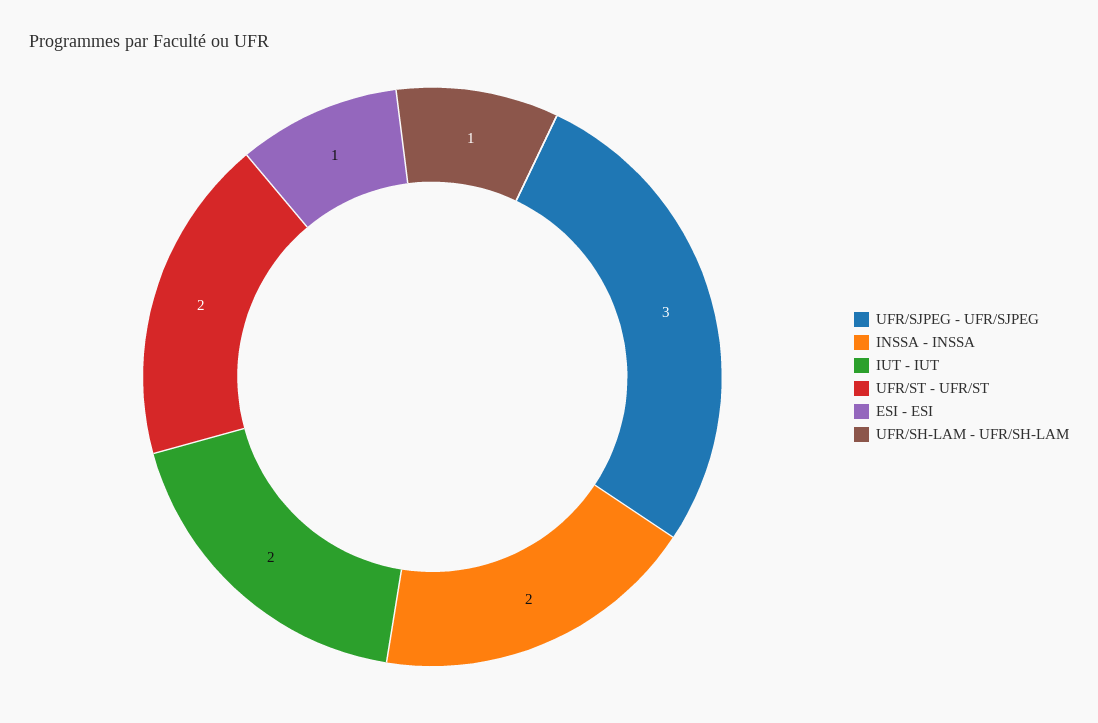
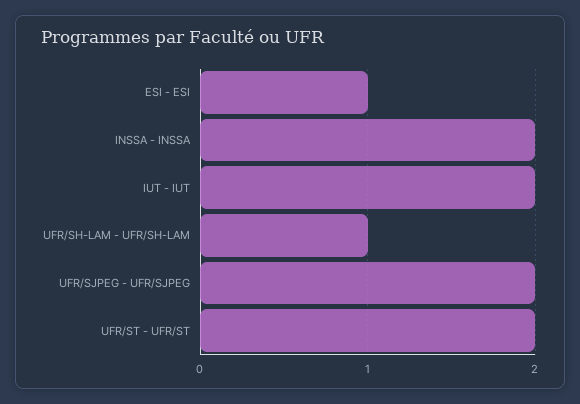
UFR/SJPEG - UFR/SJPEG: 3 -> 2

